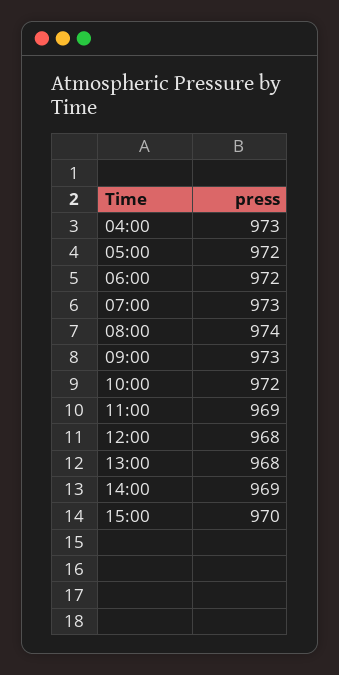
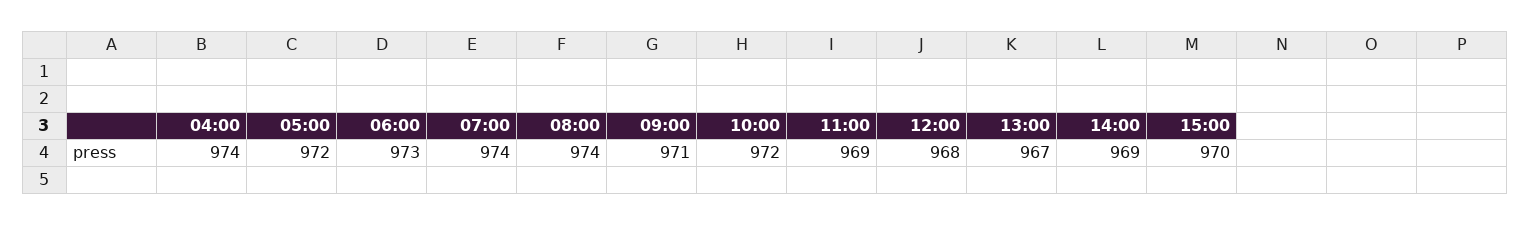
04:00: 973 -> 974
06:00: 972 -> 973
07:00: 973 -> 974
09:00: 973 -> 971
13:00: 968 -> 967

